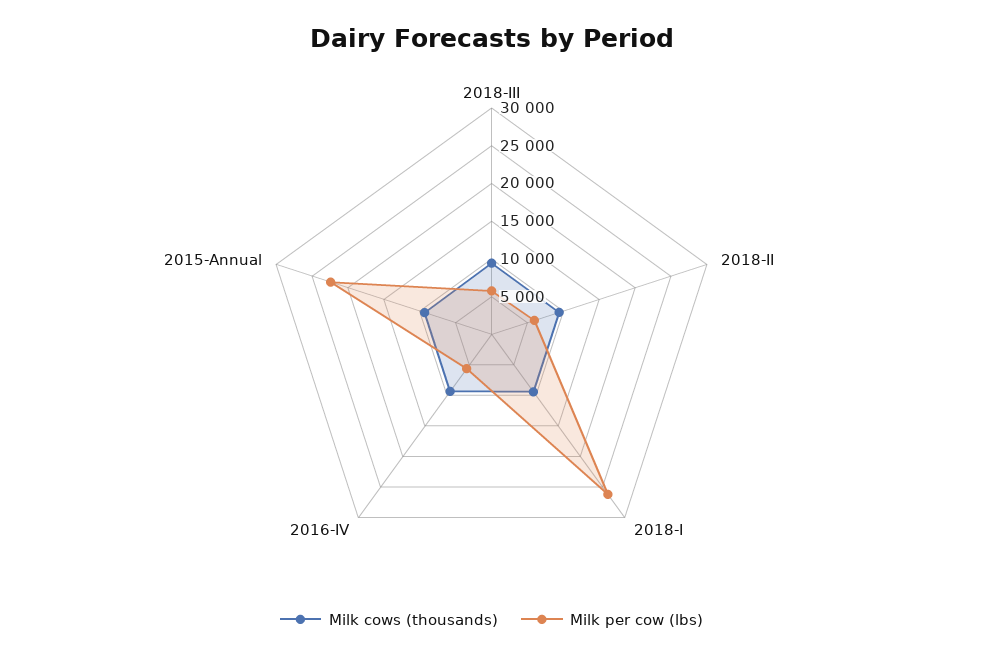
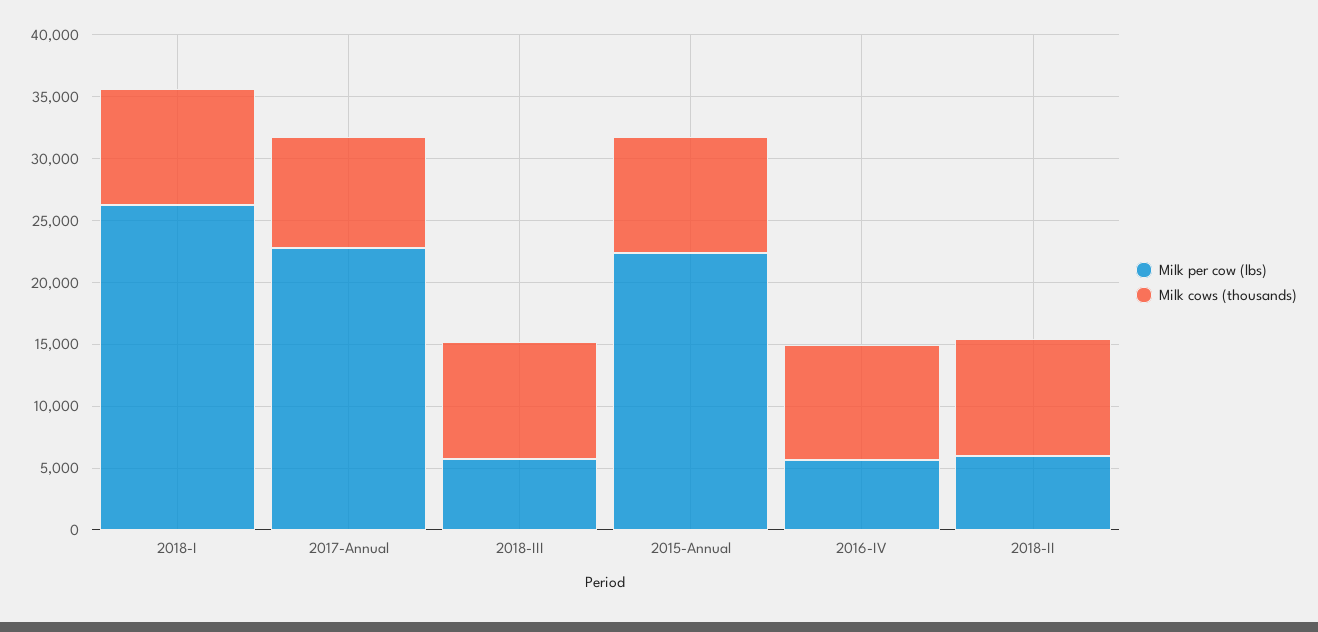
Milk per cow (lbs), 2017-Annual: none -> 23000
Milk cows (thousands), 2017-Annual: none -> 9000

